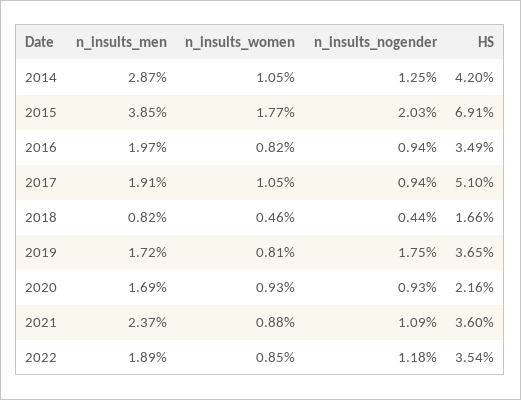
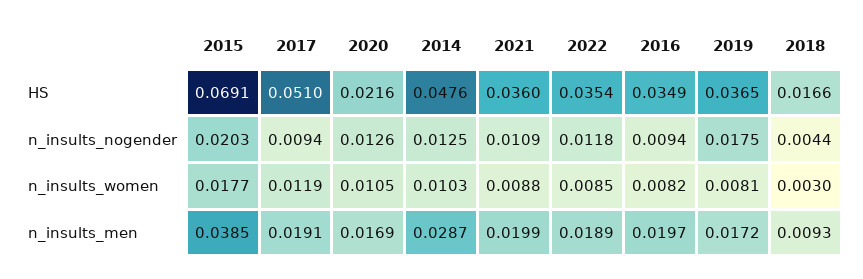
n_insults_women, 2014: 0.0105 -> 0.0103
HS, 2014: 0.042 -> 0.0476
n_insults_women, 2017: 0.0105 -> 0.0119
n_insults_men, 2018: 0.0082 -> 0.0093
n_insults_women, 2018: 0.0046 -> 0.003
n_insults_women, 2020: 0.0093 -> 0.0105
n_insults_nogender, 2020: 0.0093 -> 0.0126
n_insults_men, 2021: 0.0237 -> 0.0199

